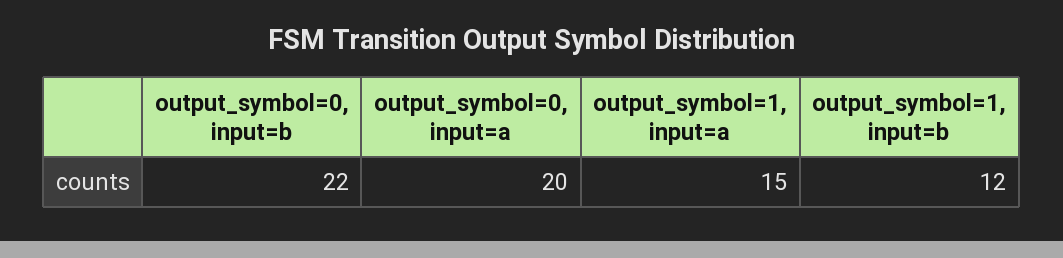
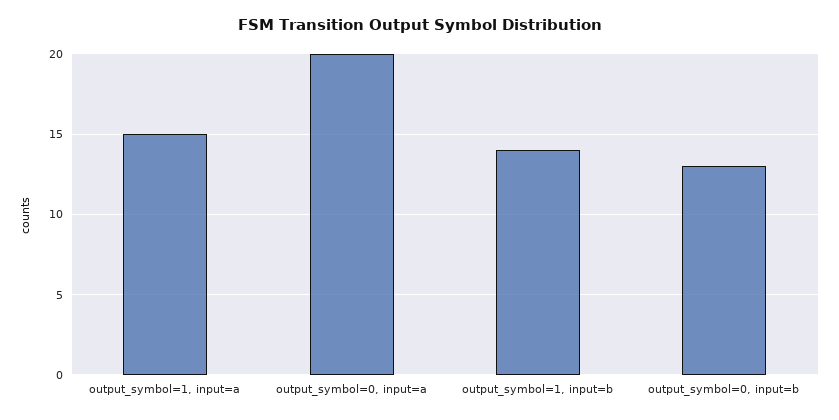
output_symbol=0, input=b: 22 -> 13
output_symbol=1, input=b: 12 -> 14

